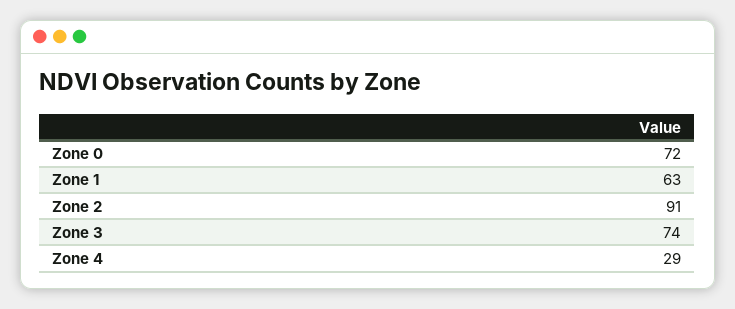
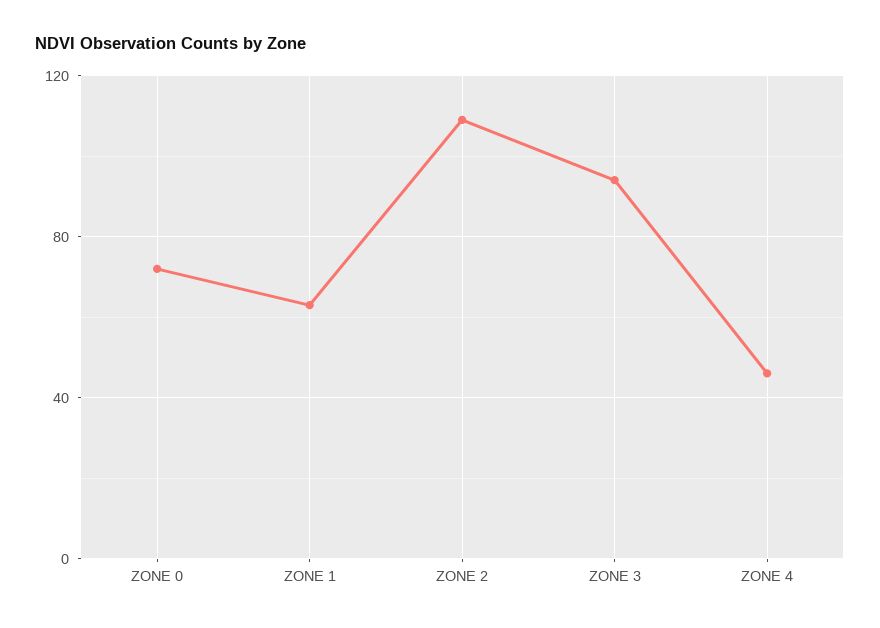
Zone 2: 91 -> 110
Zone 3: 74 -> 95
Zone 4: 29 -> 45

